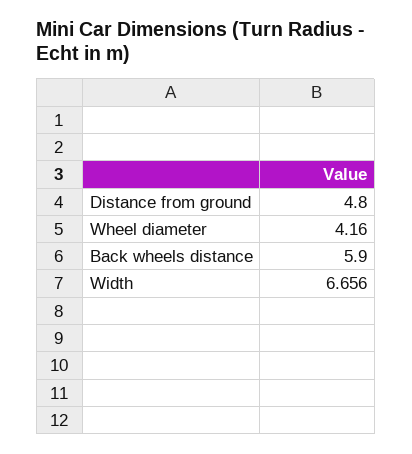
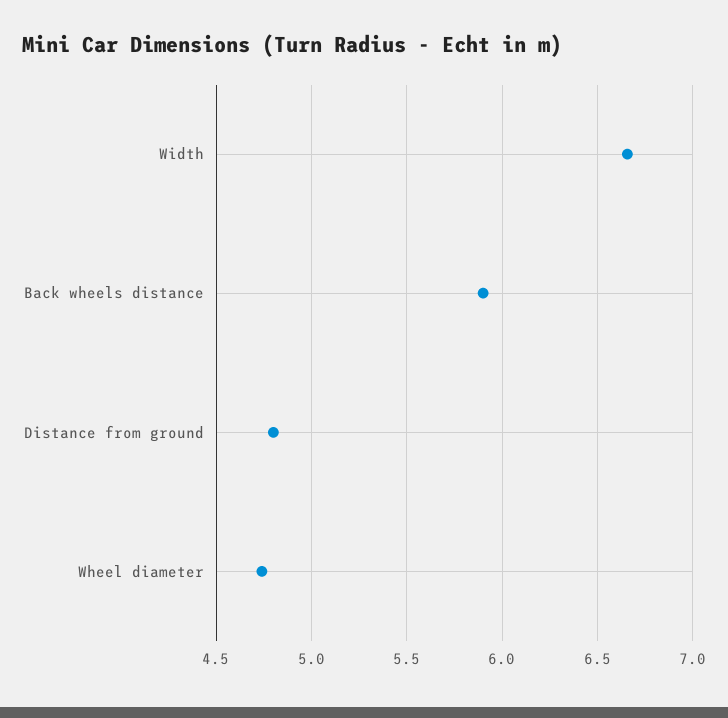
Wheel diameter: 4.16 -> 4.75

